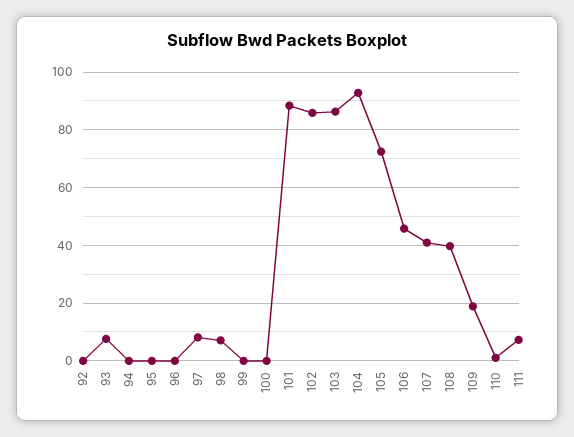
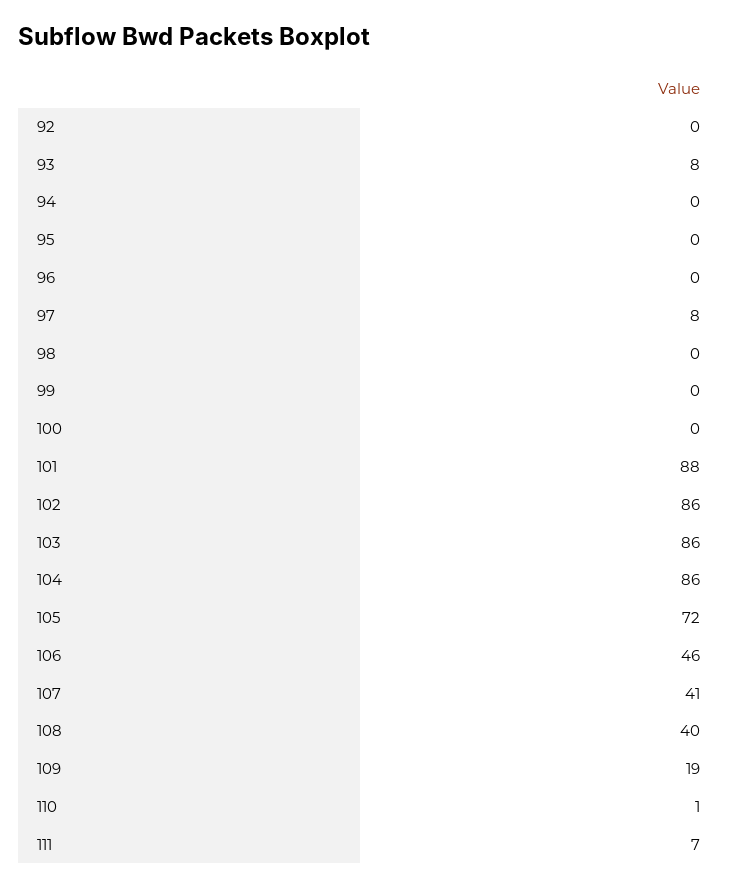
98: 7.5 -> 0
104: 92.5 -> 86

